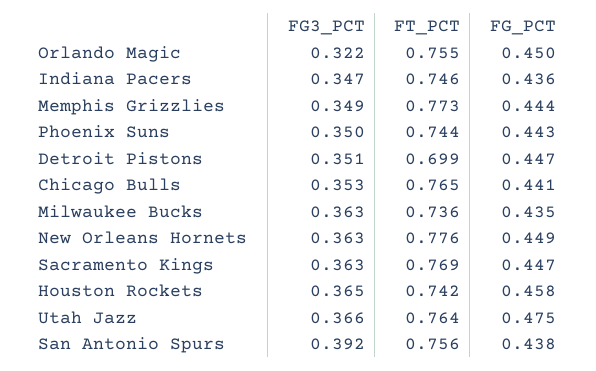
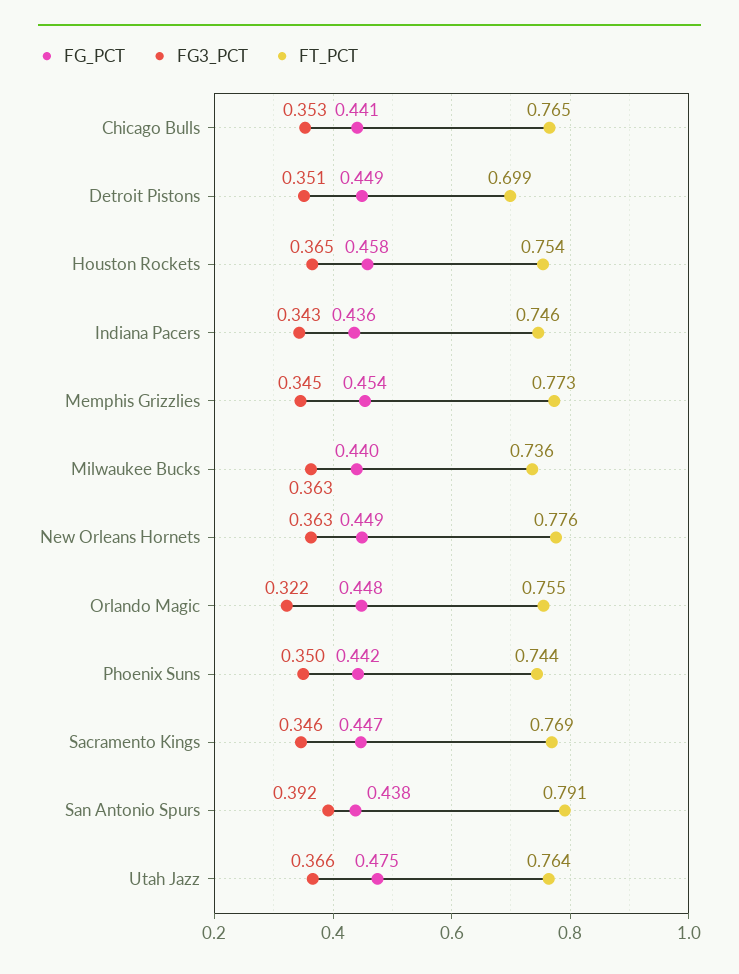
FG_PCT, Orlando Magic: 0.45 -> 0.448
FG3_PCT, Indiana Pacers: 0.347 -> 0.343
FG3_PCT, Memphis Grizzlies: 0.349 -> 0.345
FG_PCT, Memphis Grizzlies: 0.444 -> 0.454
FG_PCT, Phoenix Suns: 0.443 -> 0.442
FG_PCT, Detroit Pistons: 0.447 -> 0.449
FG_PCT, Milwaukee Bucks: 0.435 -> 0.44
FG3_PCT, Sacramento Kings: 0.363 -> 0.346
FT_PCT, Houston Rockets: 0.742 -> 0.754
FT_PCT, San Antonio Spurs: 0.756 -> 0.791

